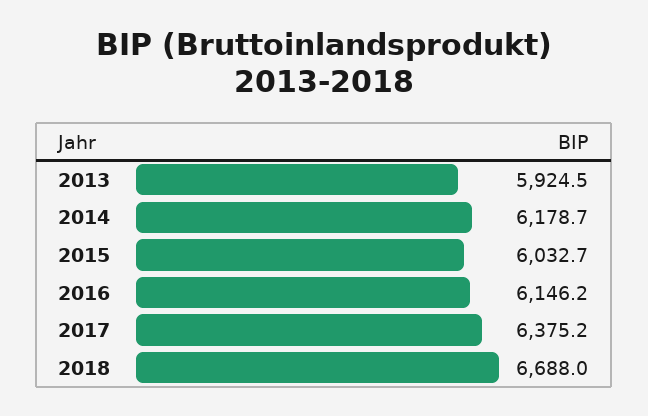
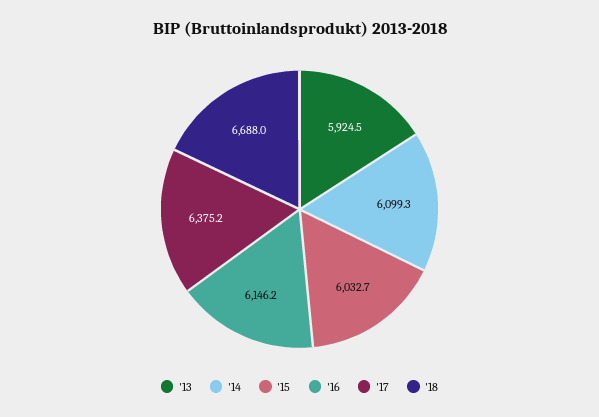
2014: 6178.7 -> 6099.3

